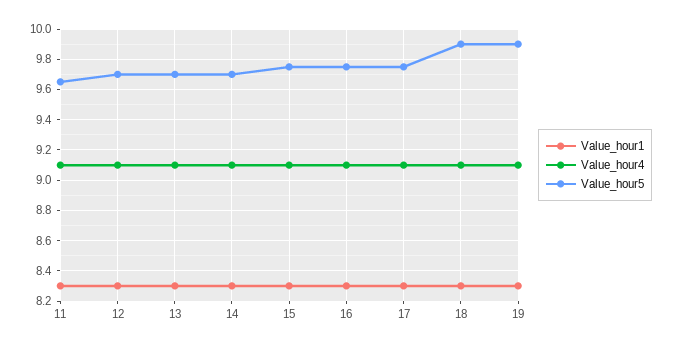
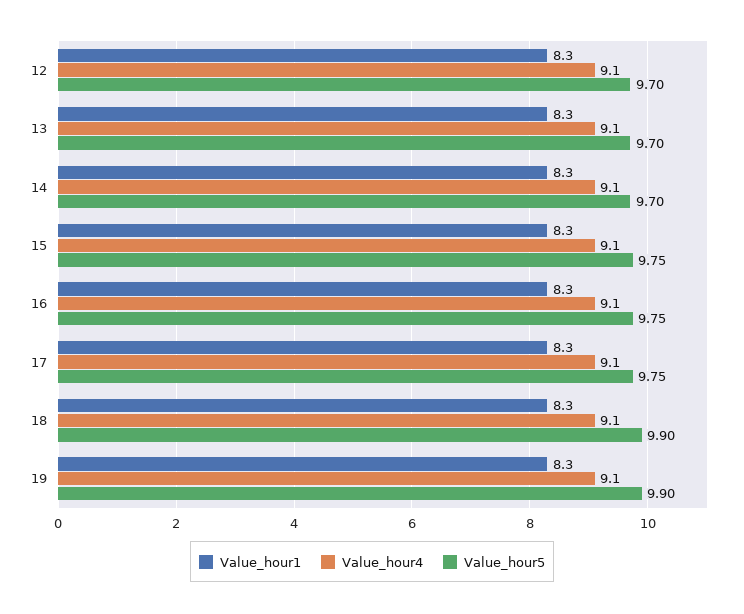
Value_hour1, 11: 8.3 -> none
Value_hour4, 11: 9.1 -> none
Value_hour5, 11: 9.65 -> none

